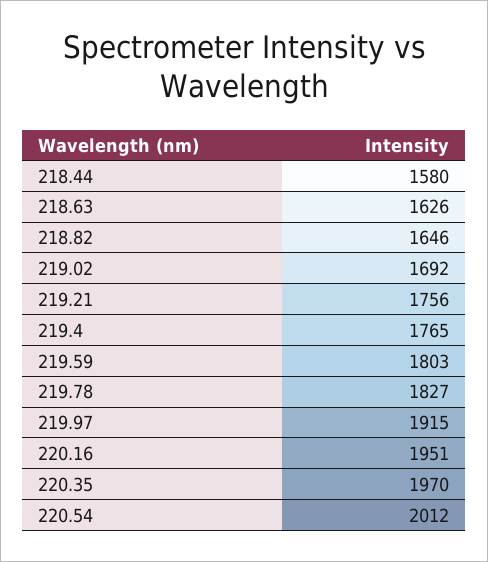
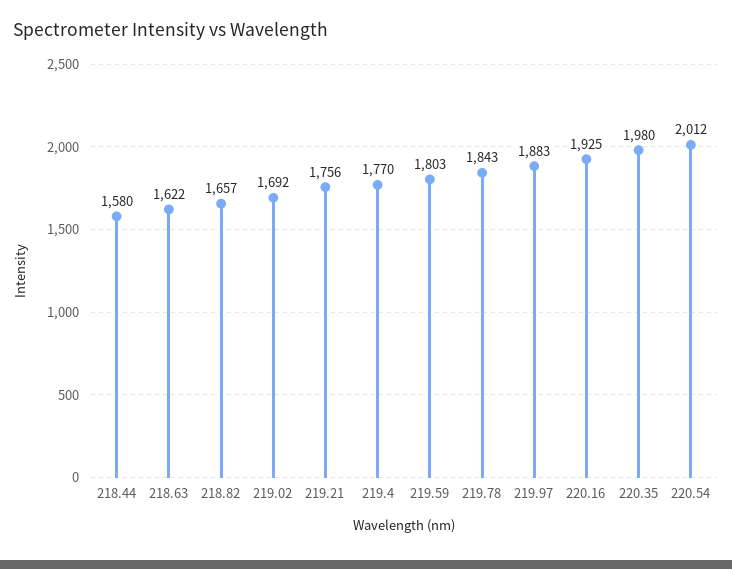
218.63: 1626 -> 1622
218.82: 1646 -> 1657
219.4: 1765 -> 1770
219.78: 1827 -> 1843
219.97: 1915 -> 1883
220.16: 1951 -> 1925
220.35: 1970 -> 1980

